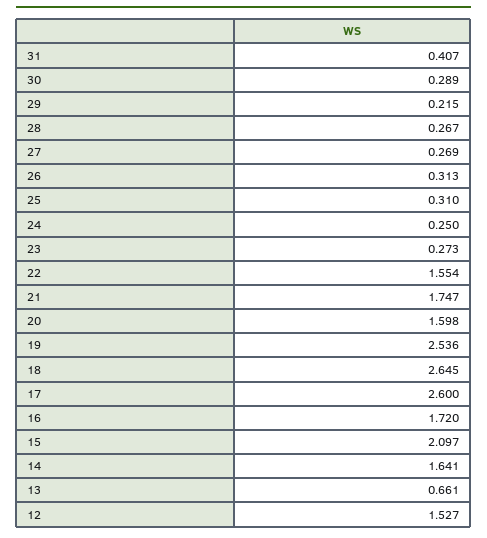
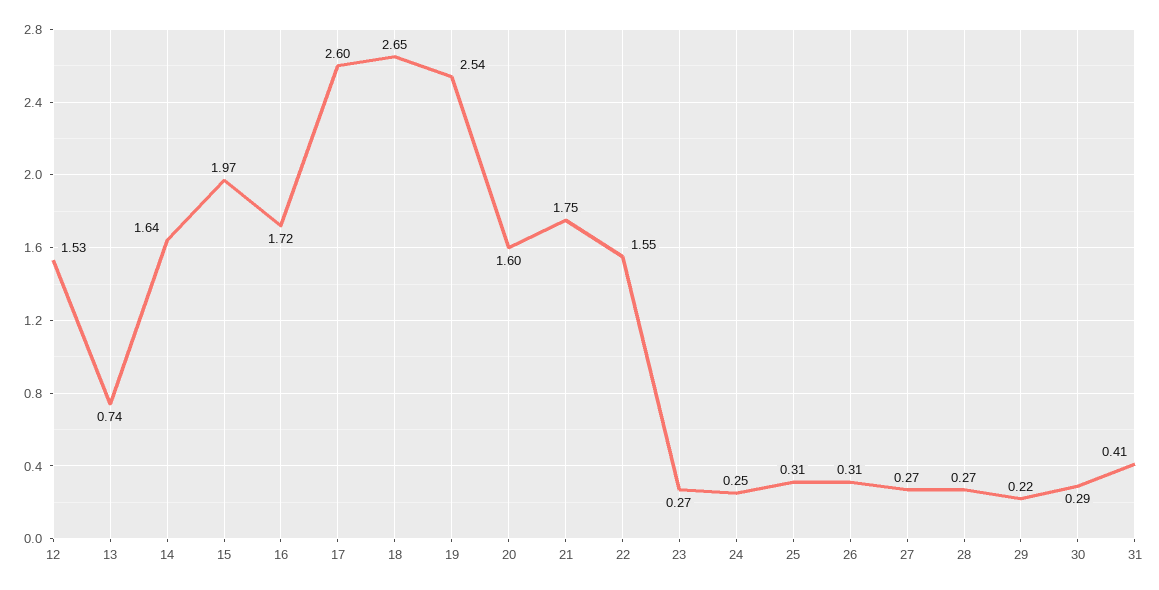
15: 2.097 -> 1.97
13: 0.661 -> 0.74

